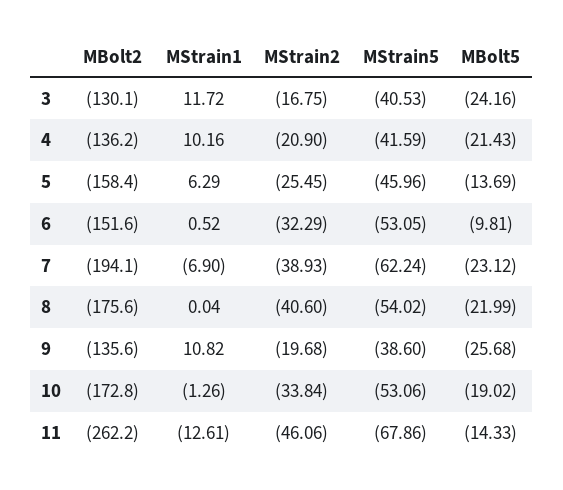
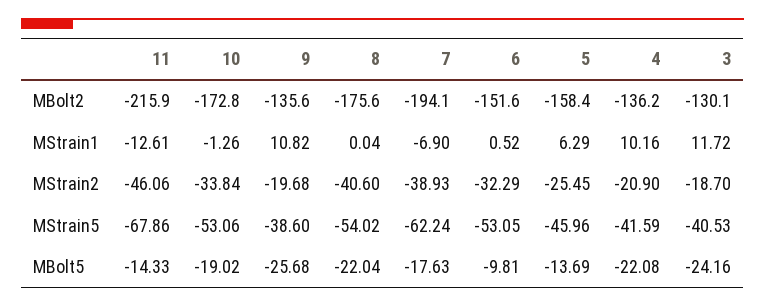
MStrain2, 3: -16.75 -> -18.7
MBolt5, 4: -21.43 -> -22.08
MBolt5, 7: -23.12 -> -17.63
MBolt5, 8: -21.99 -> -22.04
MBolt2, 11: -262.2 -> -215.9

